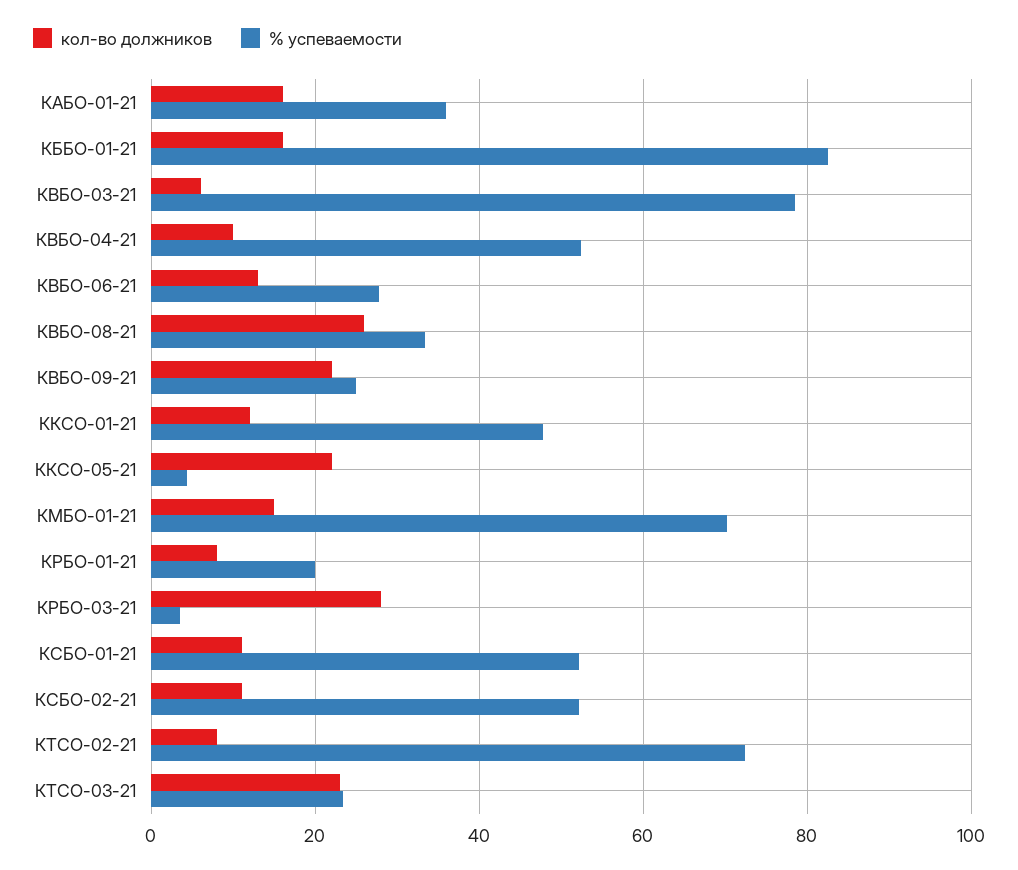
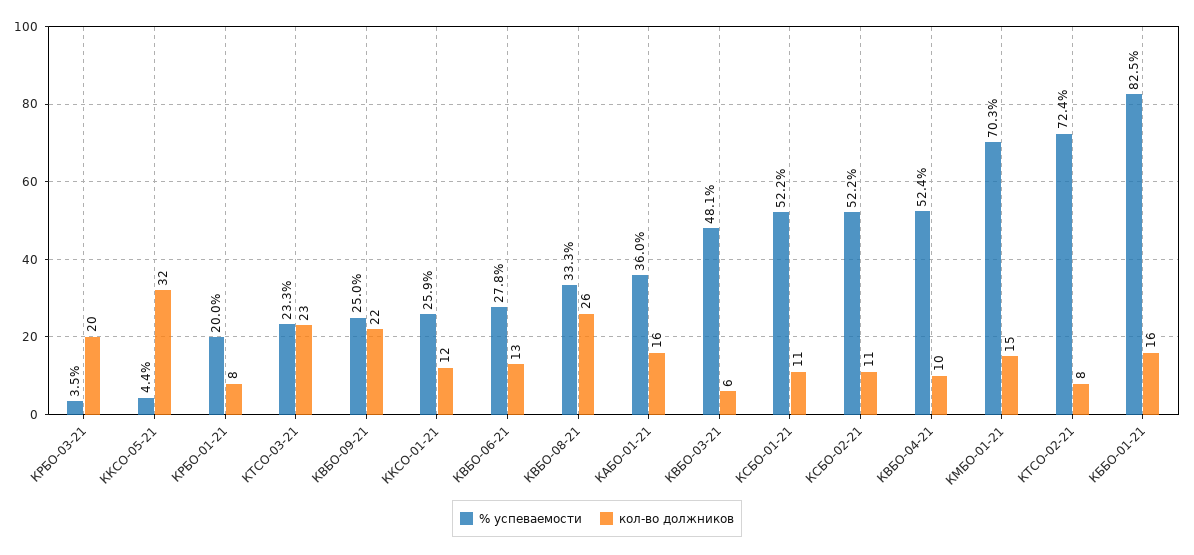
% успеваемости, КВБО-03-21: 78 -> 48.1
% успеваемости, ККСО-01-21: 48 -> 25.9
кол-во должников, ККСО-05-21: 22 -> 32
кол-во должников, КРБО-03-21: 28 -> 20

